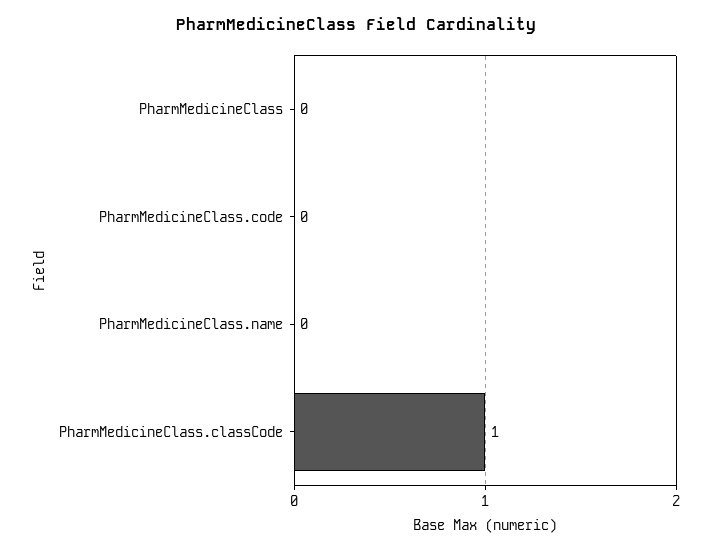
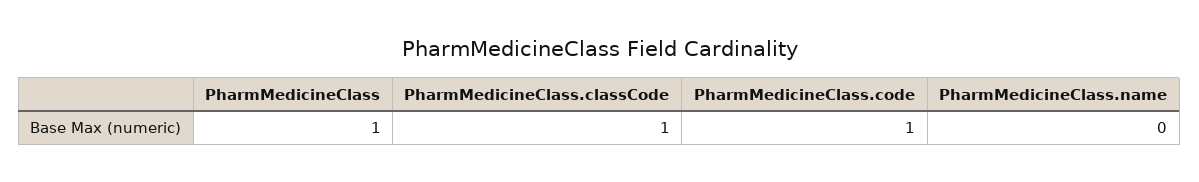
PharmMedicineClass: 0 -> 1
PharmMedicineClass.code: 0 -> 1

